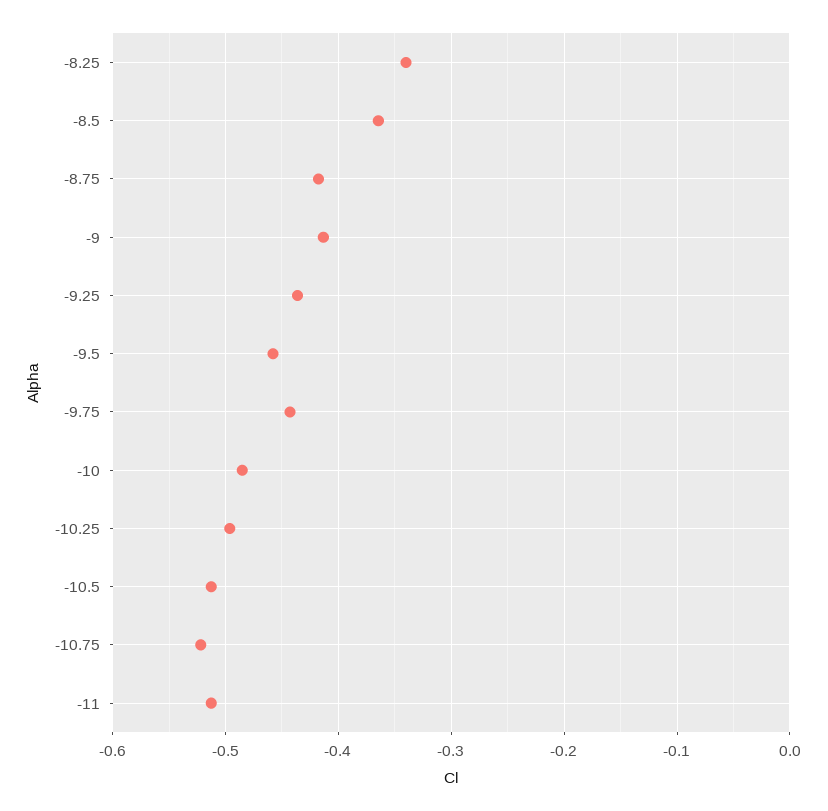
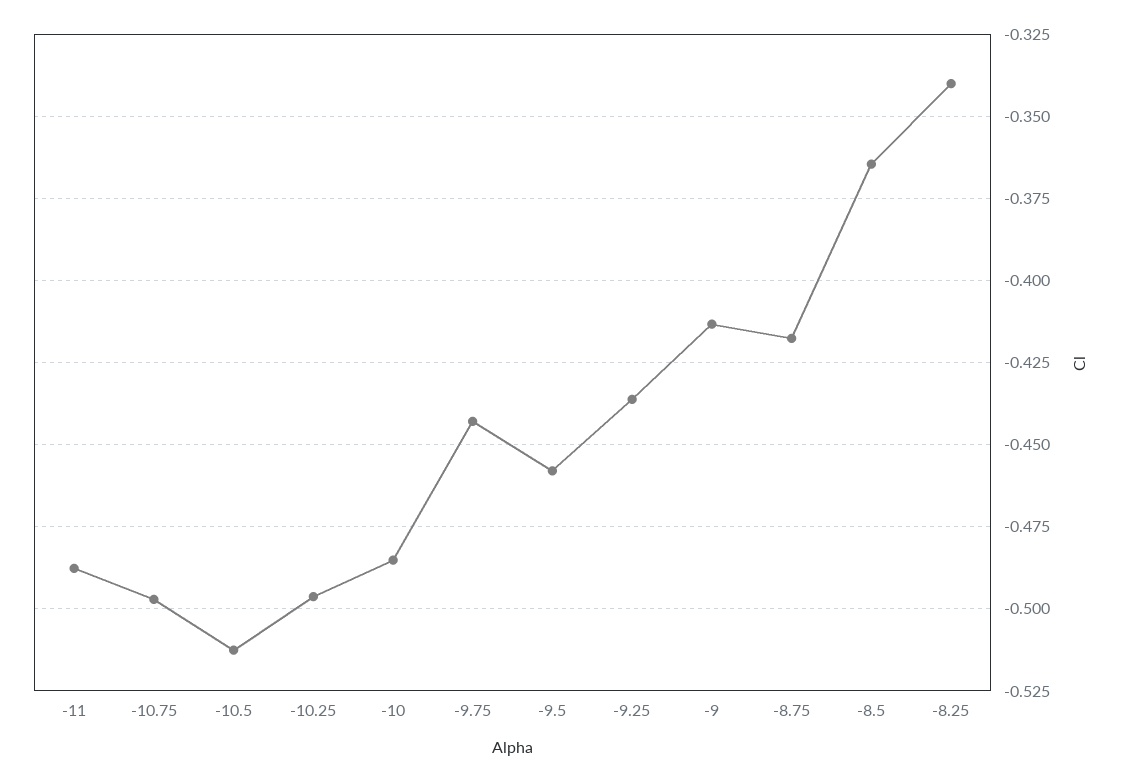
-10.75: -0.52 -> -0.4975
-11: -0.51 -> -0.4875

